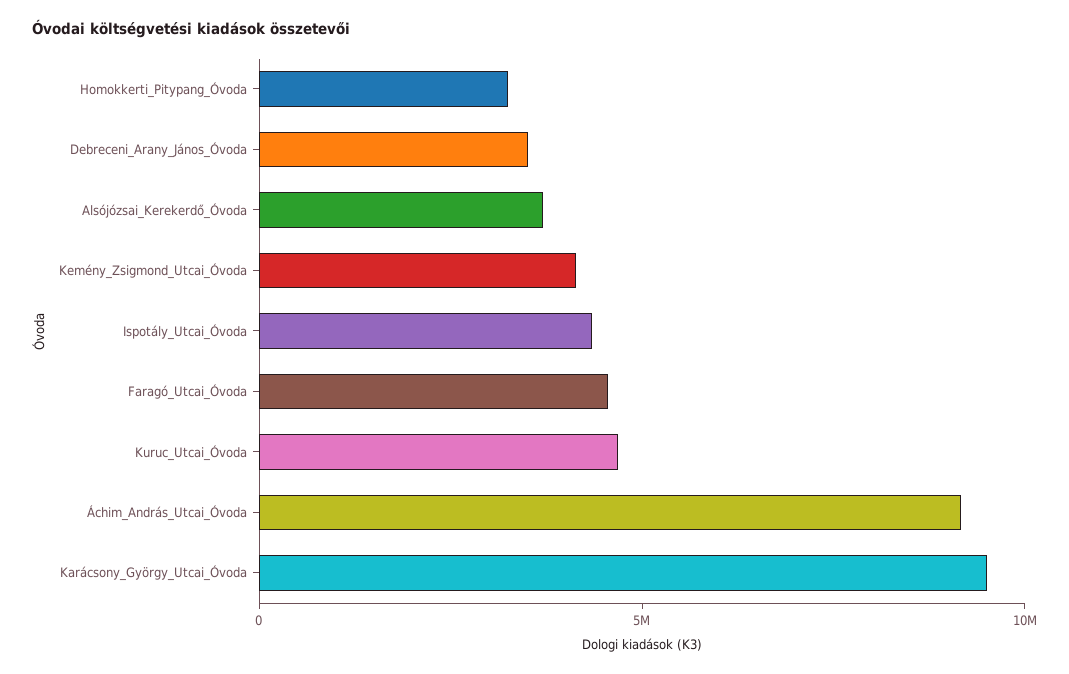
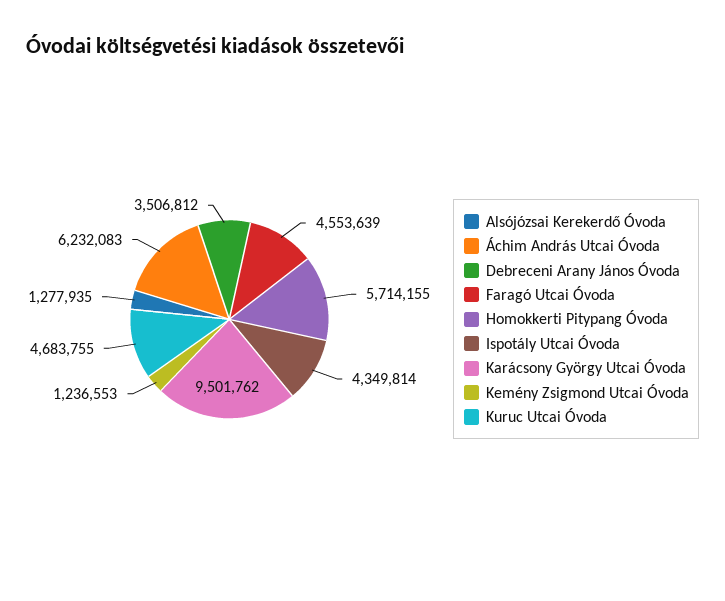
Homokkerti_Pitypang_Óvoda: 3000000 -> 5714155
Alsójózsai_Kerekerdő_Óvoda: 4000000 -> 1277935
Kemény_Zsigmond_Utcai_Óvoda: 4000000 -> 1236553
Áchim_András_Utcai_Óvoda: 9000000 -> 6232083

